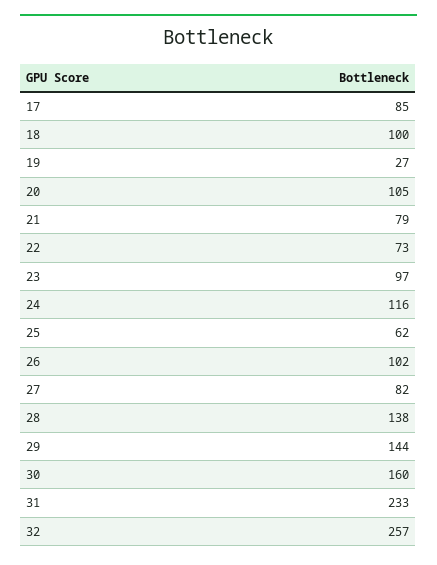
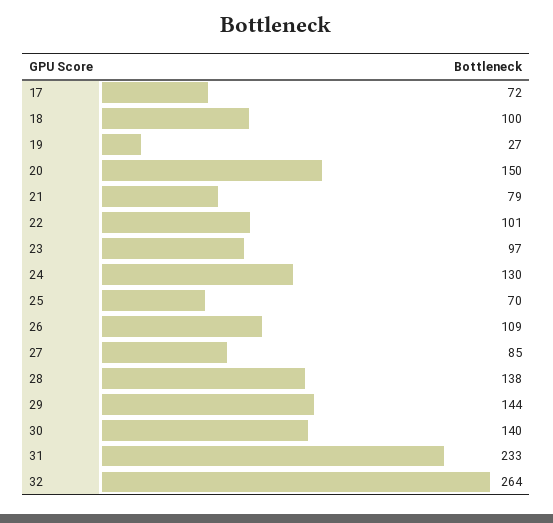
17: 85 -> 72
20: 105 -> 150
22: 73 -> 101
24: 116 -> 130
25: 62 -> 70
26: 102 -> 109
27: 82 -> 85
30: 160 -> 140
32: 257 -> 264

